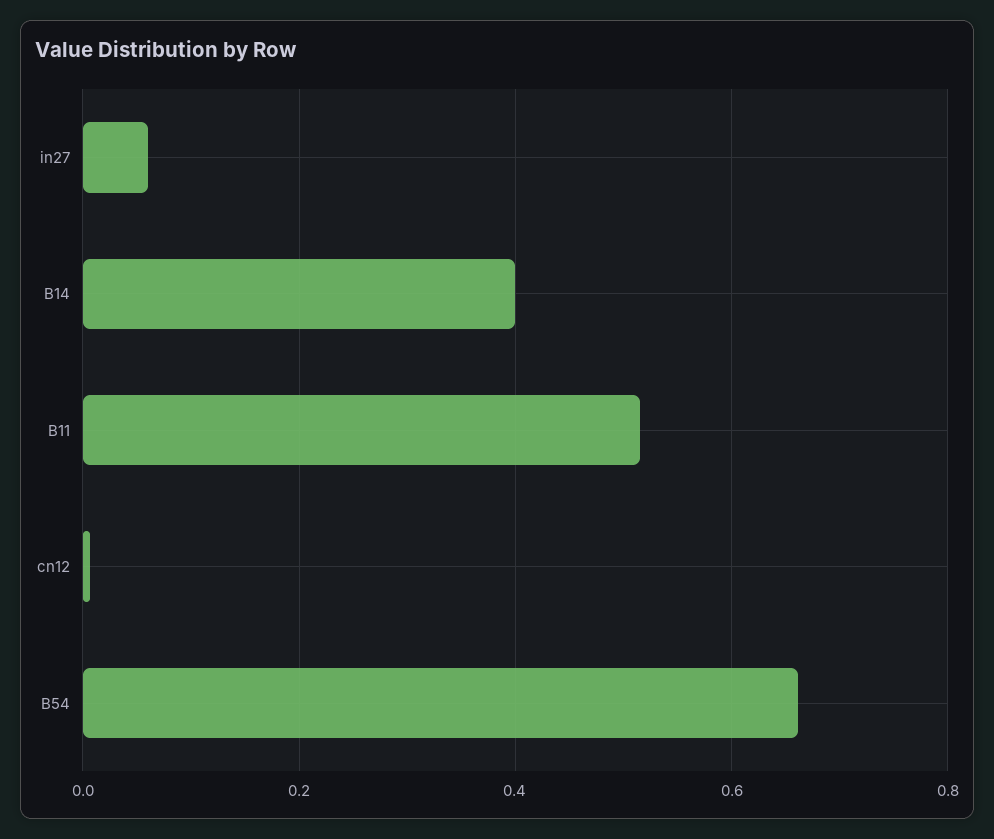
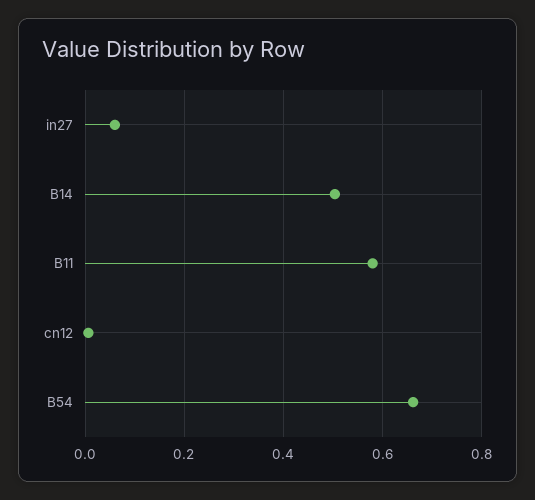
B14: 0.4 -> 0.5
B11: 0.52 -> 0.58

